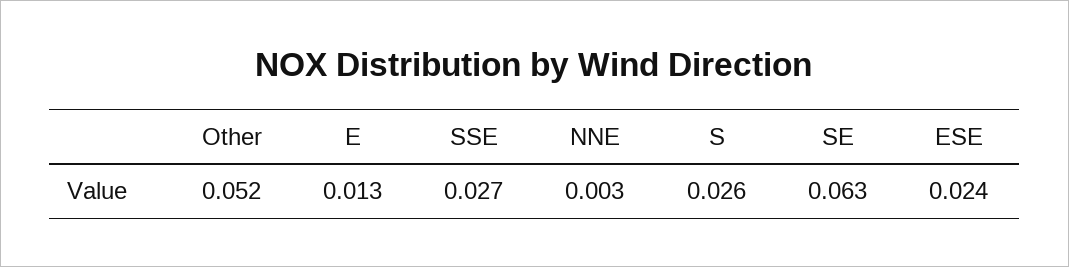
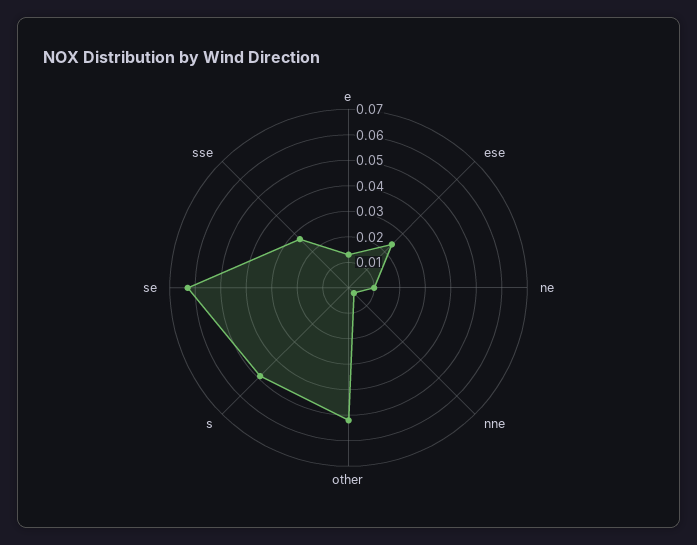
S: 0.026 -> 0.05
ne: none -> 0.01

